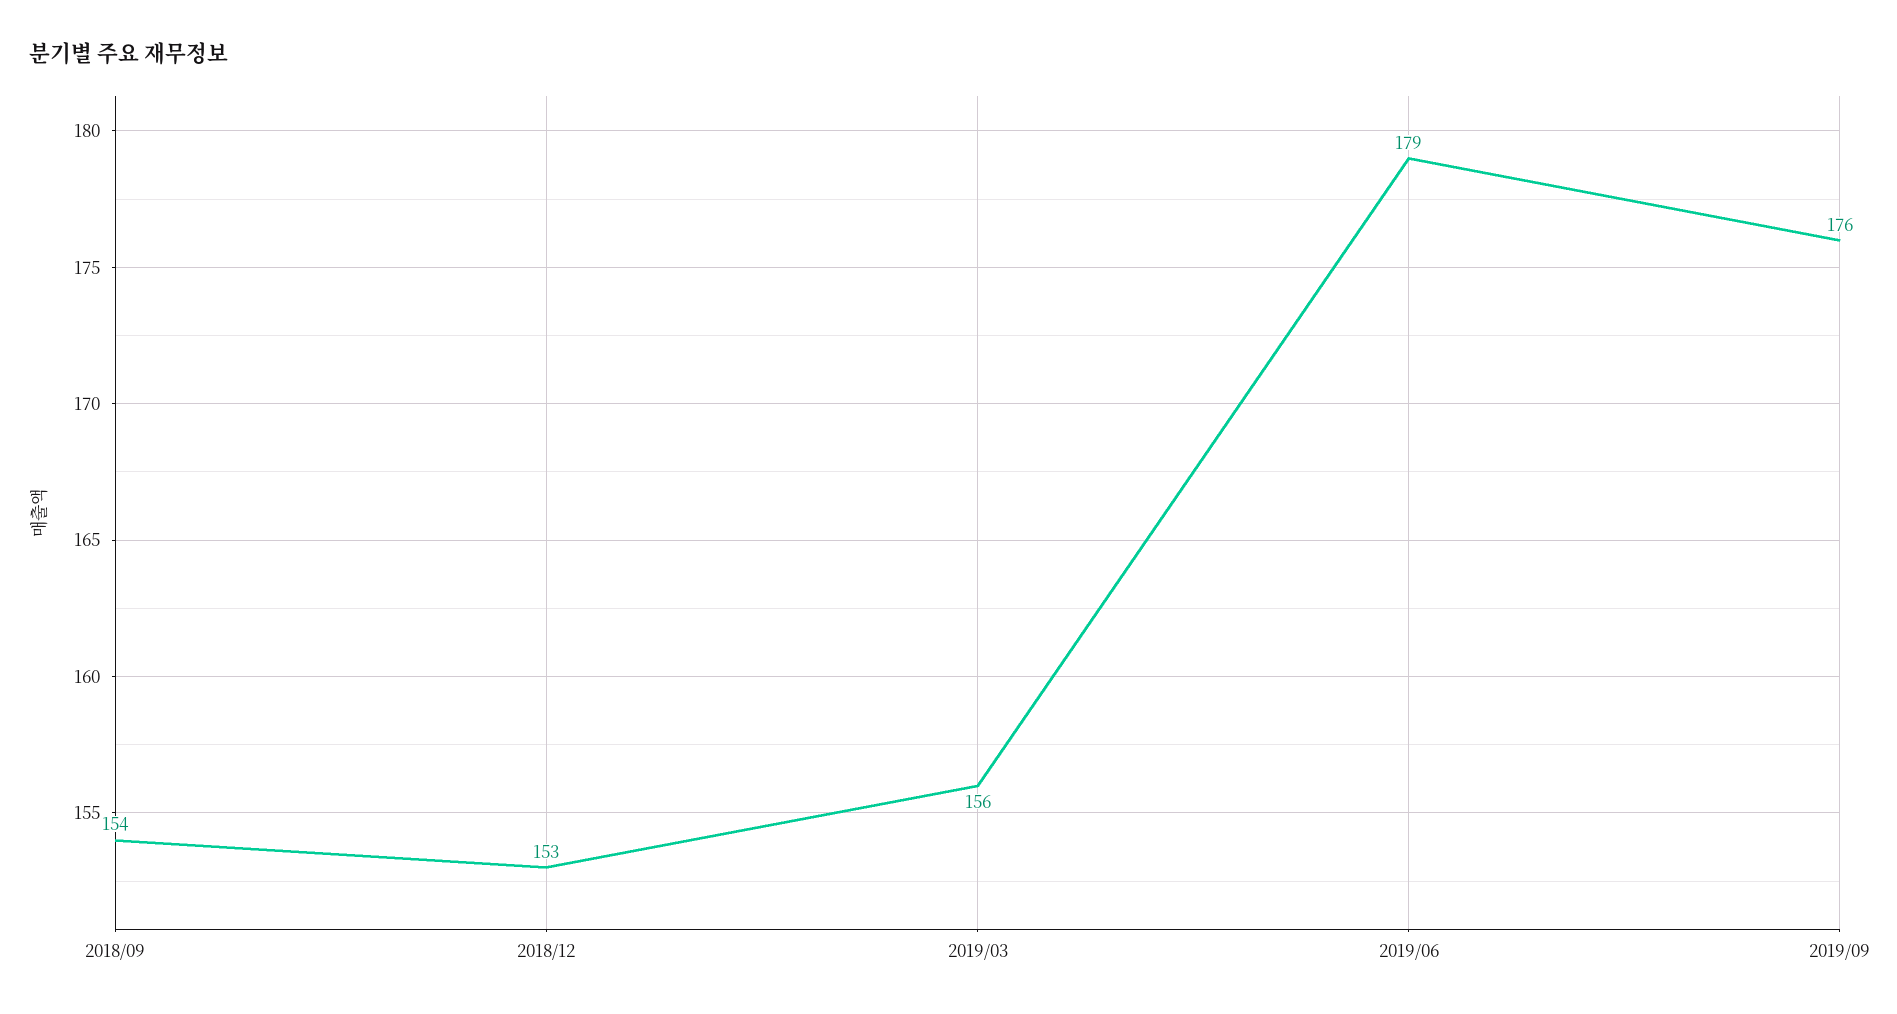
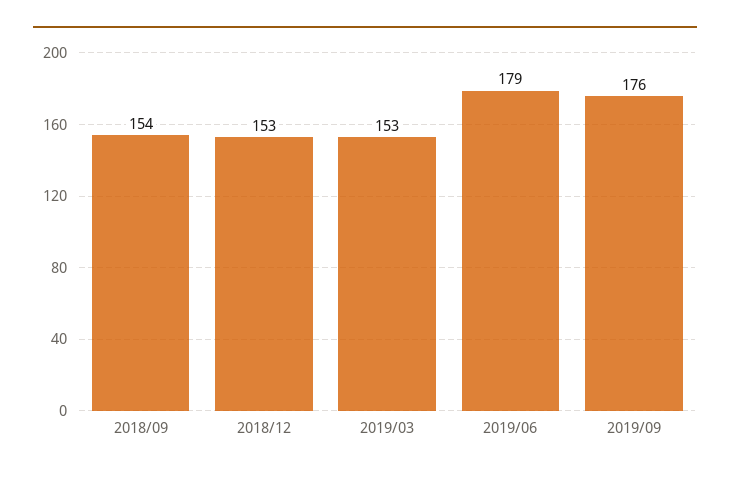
2019/03: 156 -> 153

